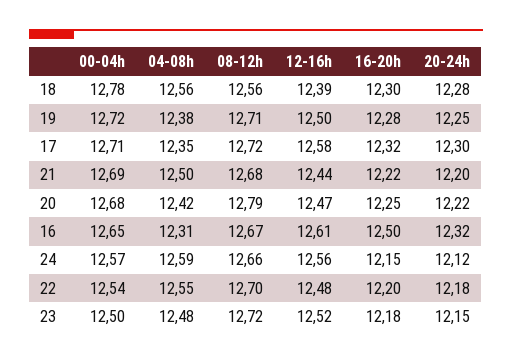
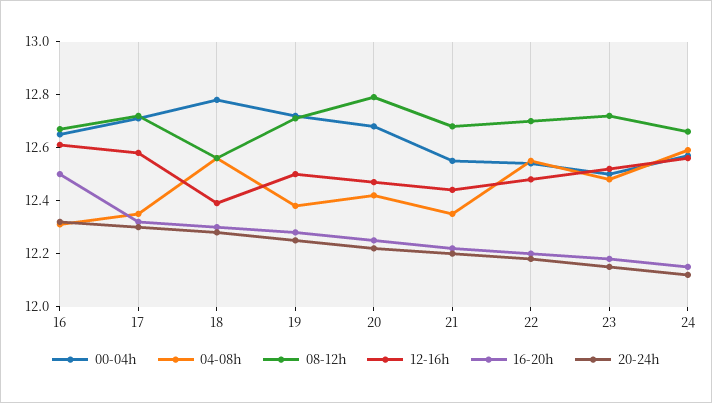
00-04h, 21: 12.69 -> 12.55
04-08h, 21: 12.5 -> 12.35

